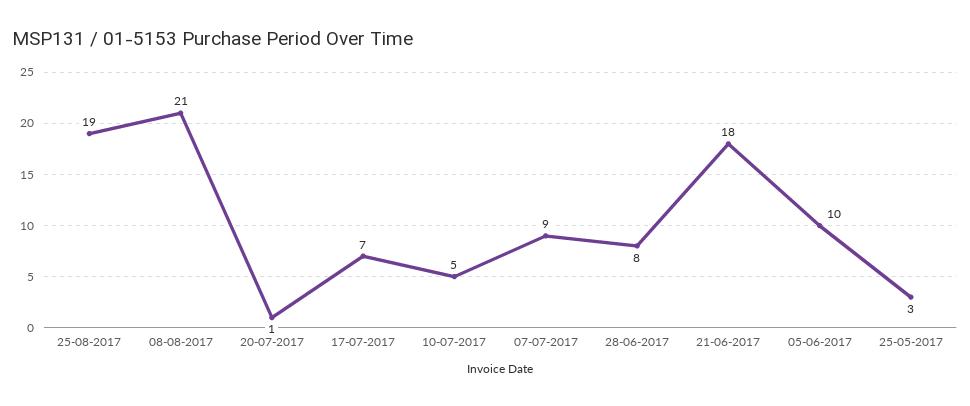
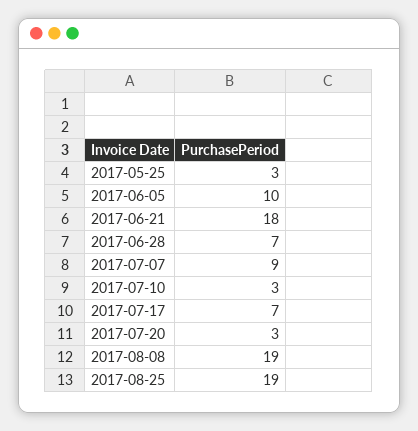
08-08-2017: 21 -> 19
20-07-2017: 1 -> 3
10-07-2017: 5 -> 3
28-06-2017: 8 -> 7

